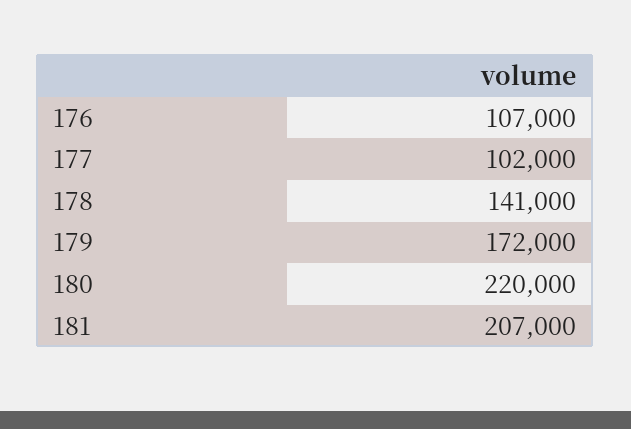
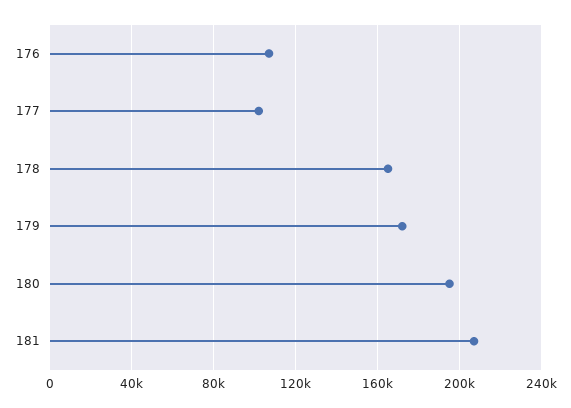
178: 141000 -> 165000
180: 220000 -> 195000

